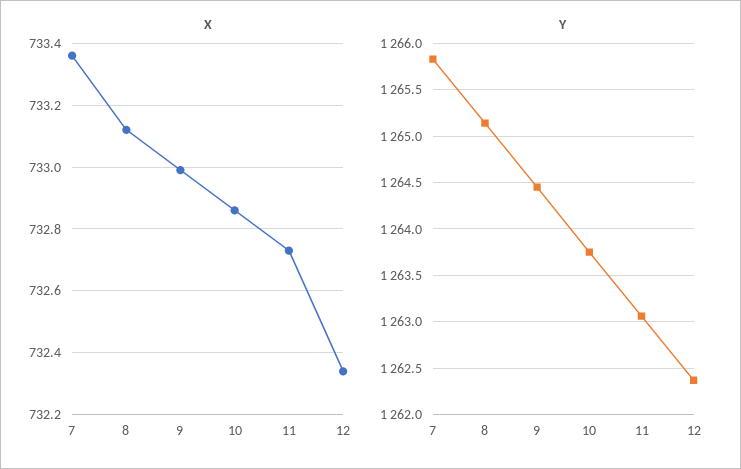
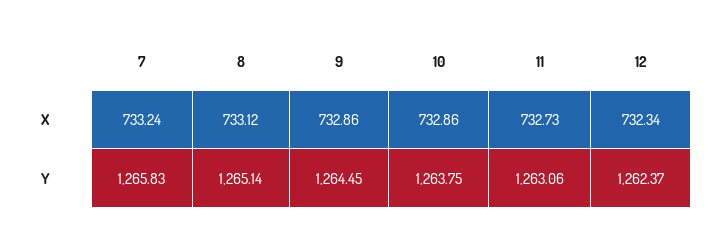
X, 7: 733.35 -> 733.24
X, 9: 733 -> 732.86

